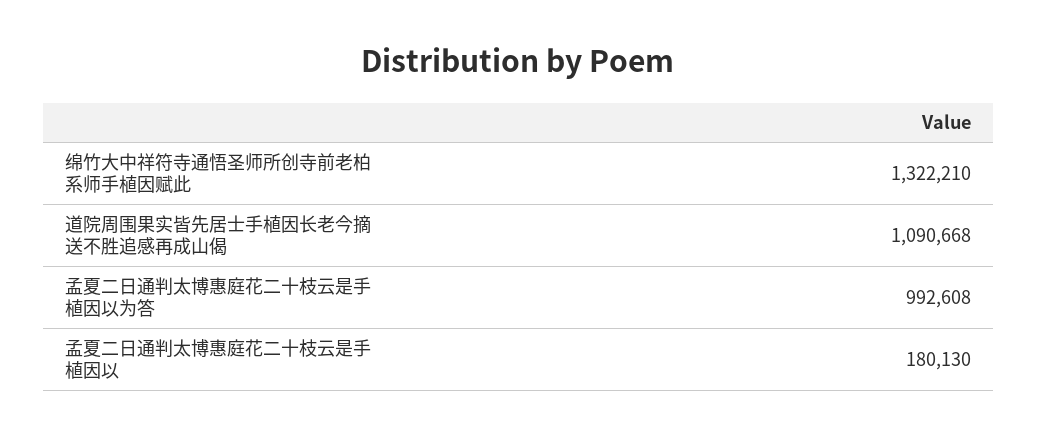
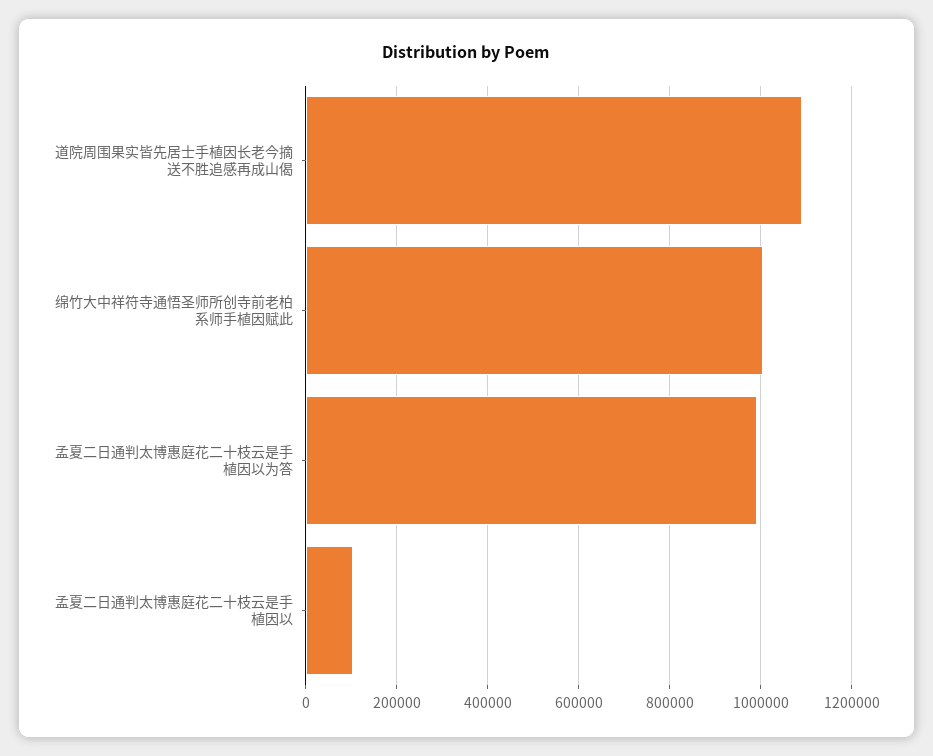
绵竹大中祥符寺通悟圣师所创寺前老柏系师手植因赋此: 1322210 -> 1000000
孟夏二日通判太博惠庭花二十枝云是手植因以: 180130 -> 100000

